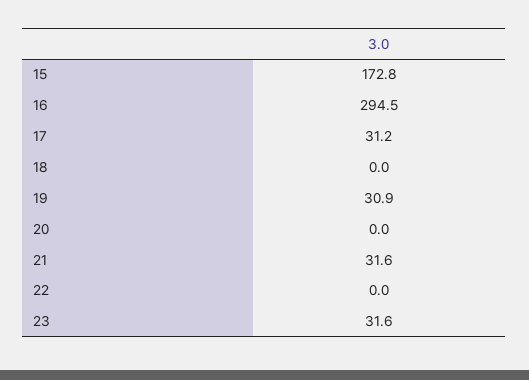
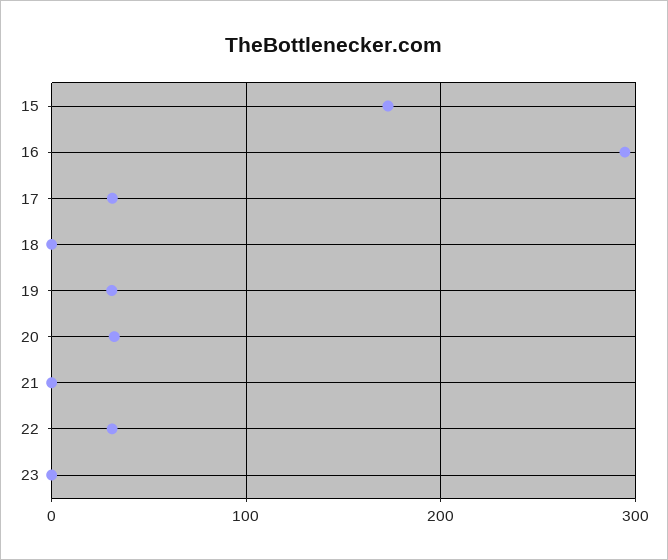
20: 0 -> 30
21: 31.6 -> 0
22: 0 -> 30
23: 31.6 -> 0

